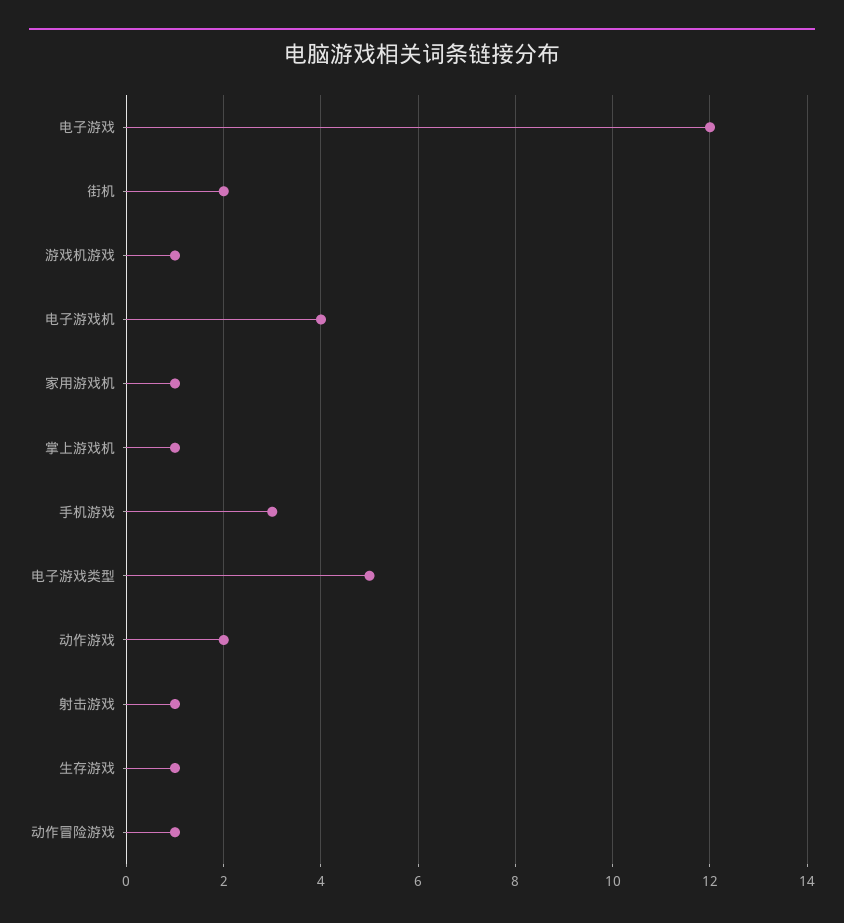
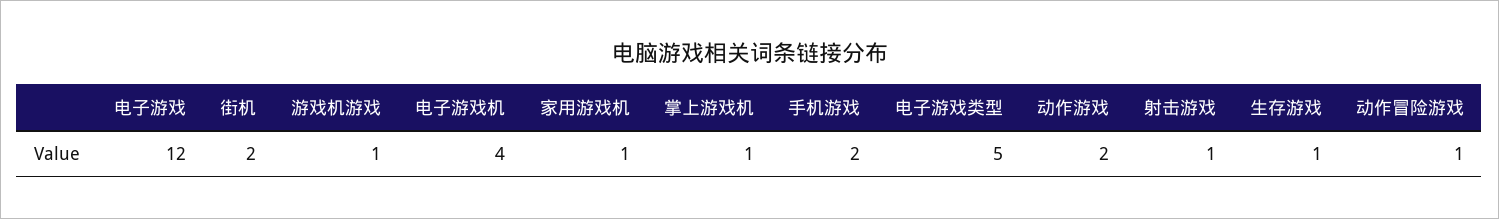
手机游戏: 3 -> 2

